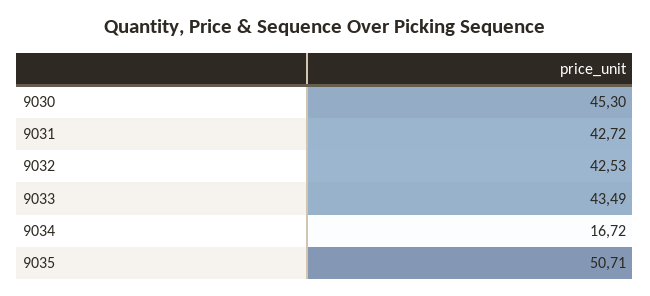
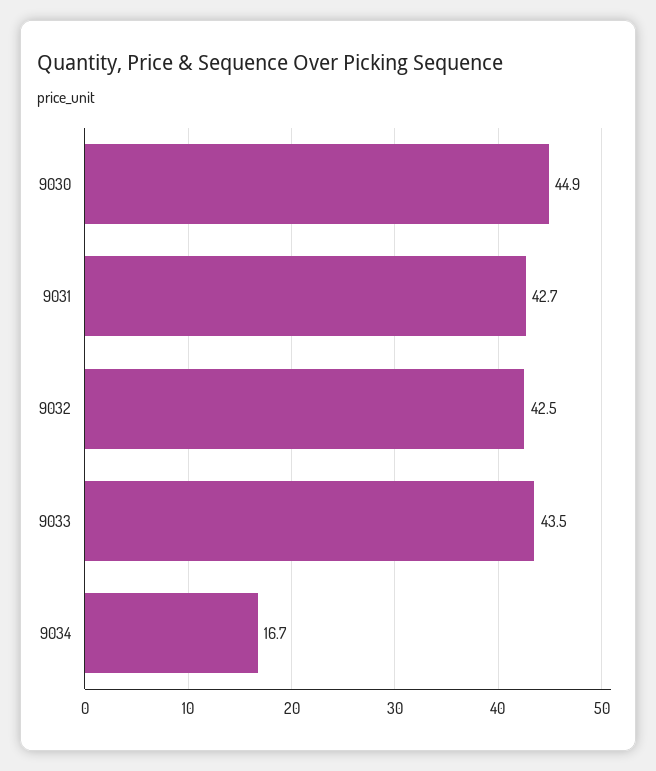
9030: 45.3 -> 44.9
9035: 50.71 -> none

